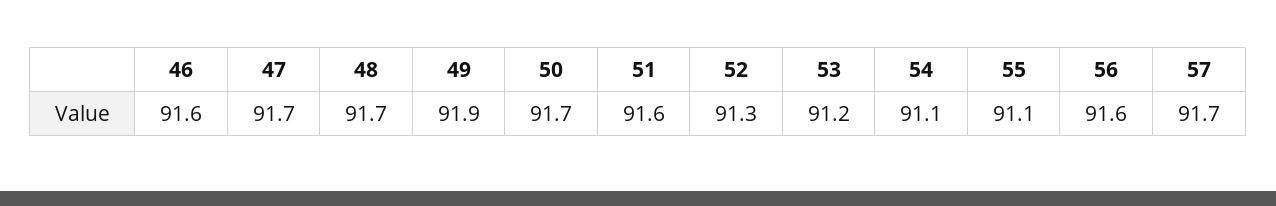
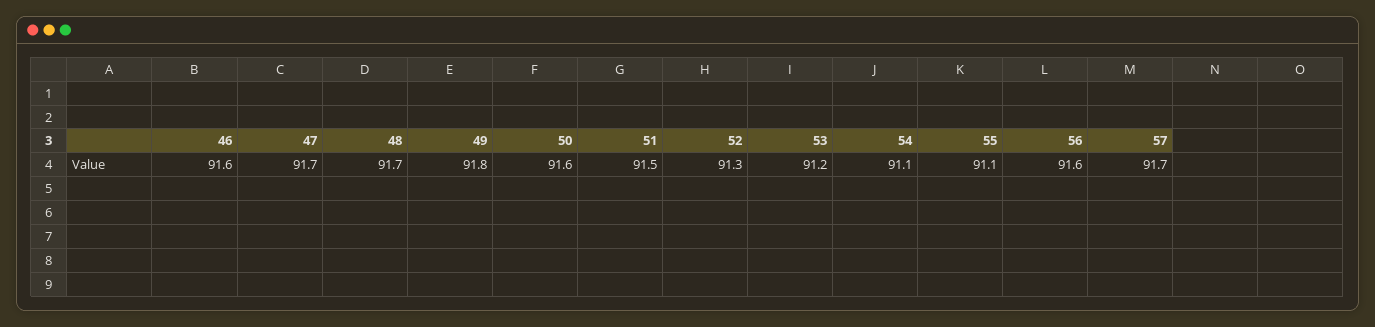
49: 91.9 -> 91.8
50: 91.7 -> 91.6
51: 91.6 -> 91.5

